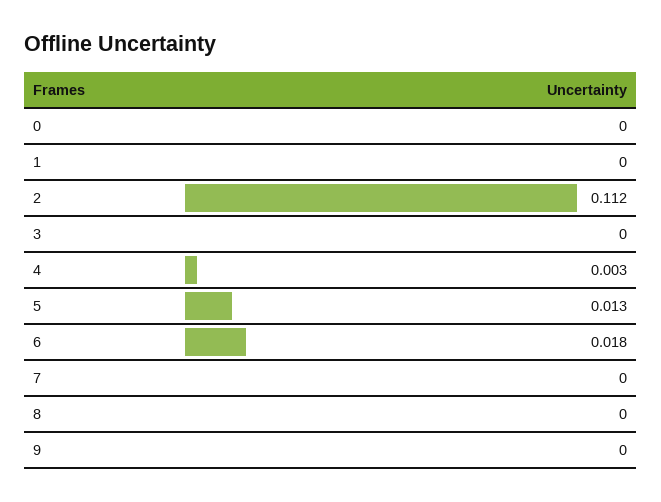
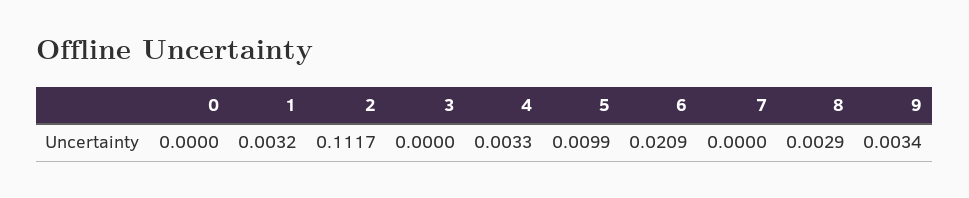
1: 0 -> 0.0032
5: 0.013 -> 0.0099
6: 0.018 -> 0.0209
8: 0 -> 0.0029
9: 0 -> 0.0034

